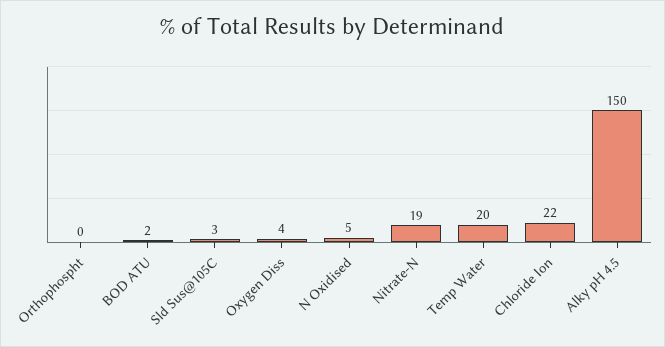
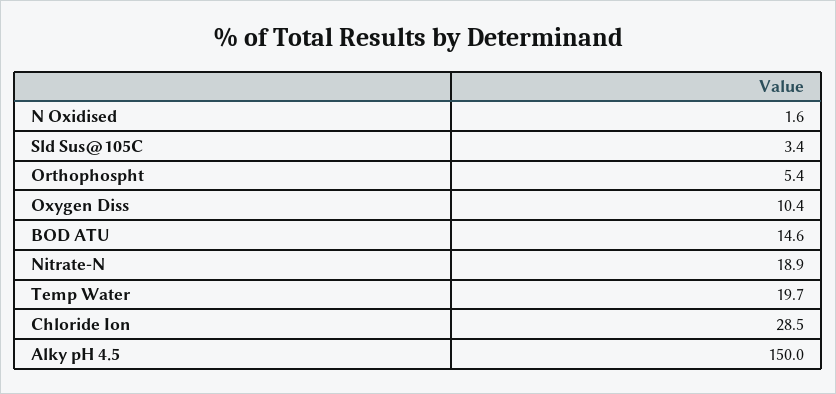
Orthophospht: 0 -> 5.4
BOD ATU: 2 -> 14.6
Oxygen Diss: 4 -> 10.4
N Oxidised: 5 -> 1.6
Chloride Ion: 22 -> 28.5

